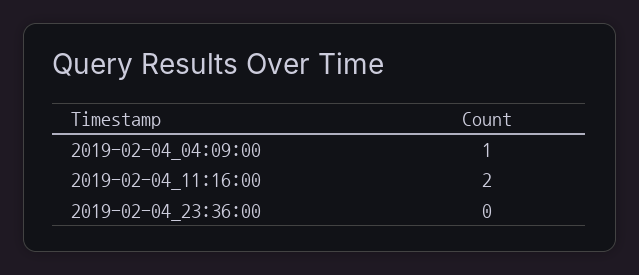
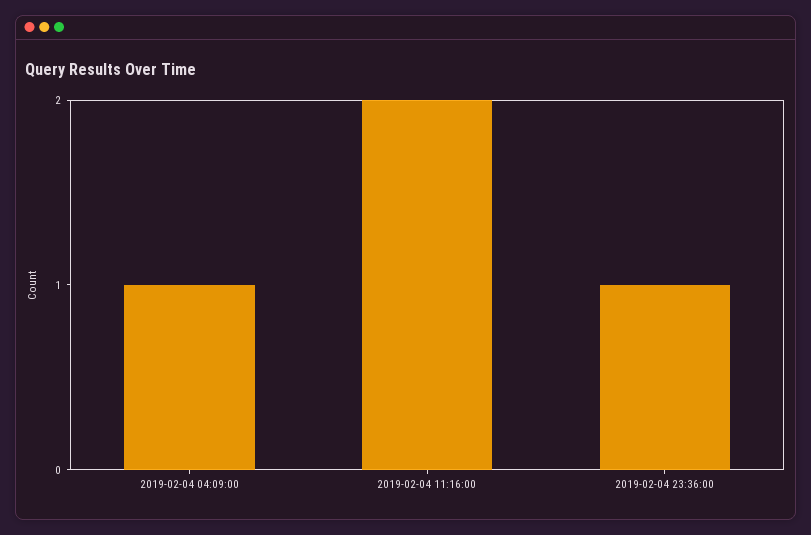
2019-02-04_23:36:00: 0 -> 1

